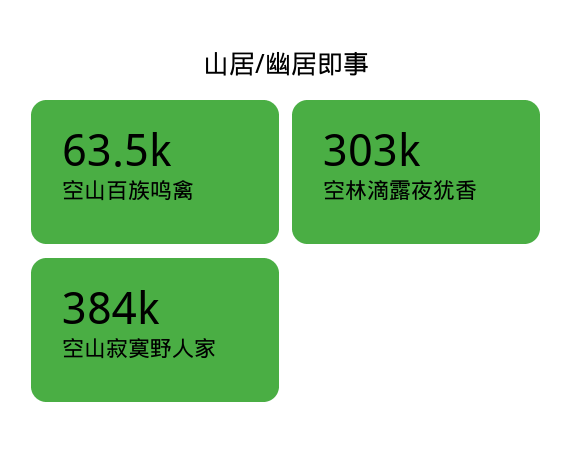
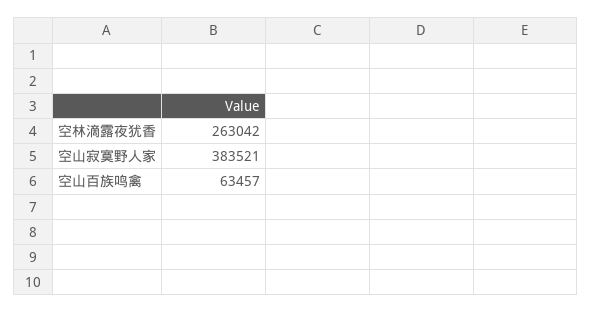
空林滴露夜犹香: 303000 -> 263042

